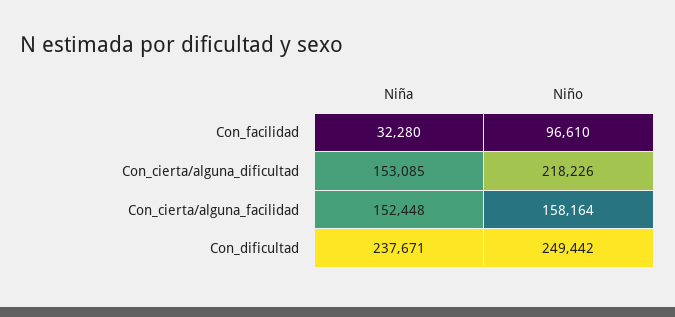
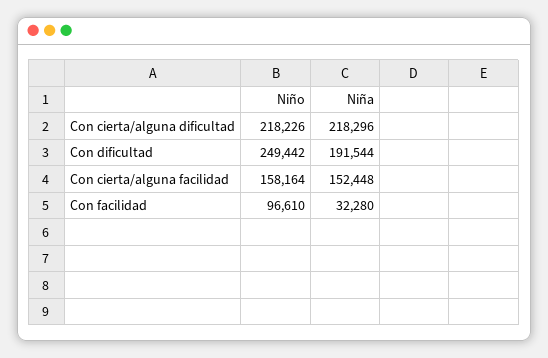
Niña, Con_cierta/alguna_dificultad: 153085 -> 218296
Niña, Con_dificultad: 237671 -> 191544

